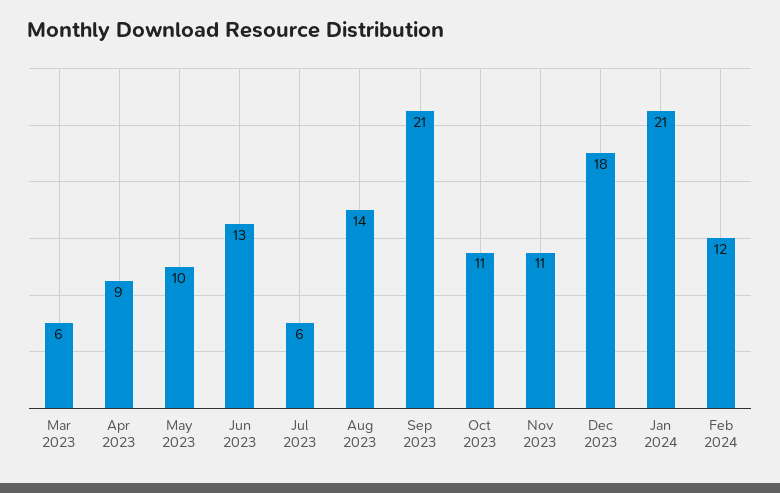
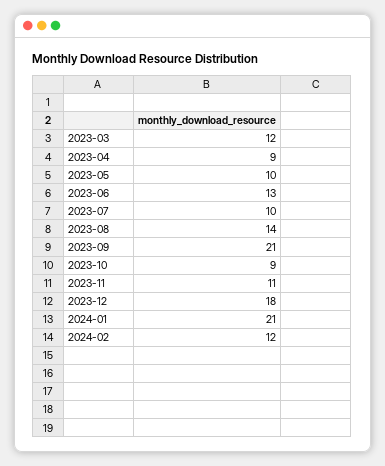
Mar 2023: 6 -> 12
Jul 2023: 6 -> 10
Oct 2023: 11 -> 9

